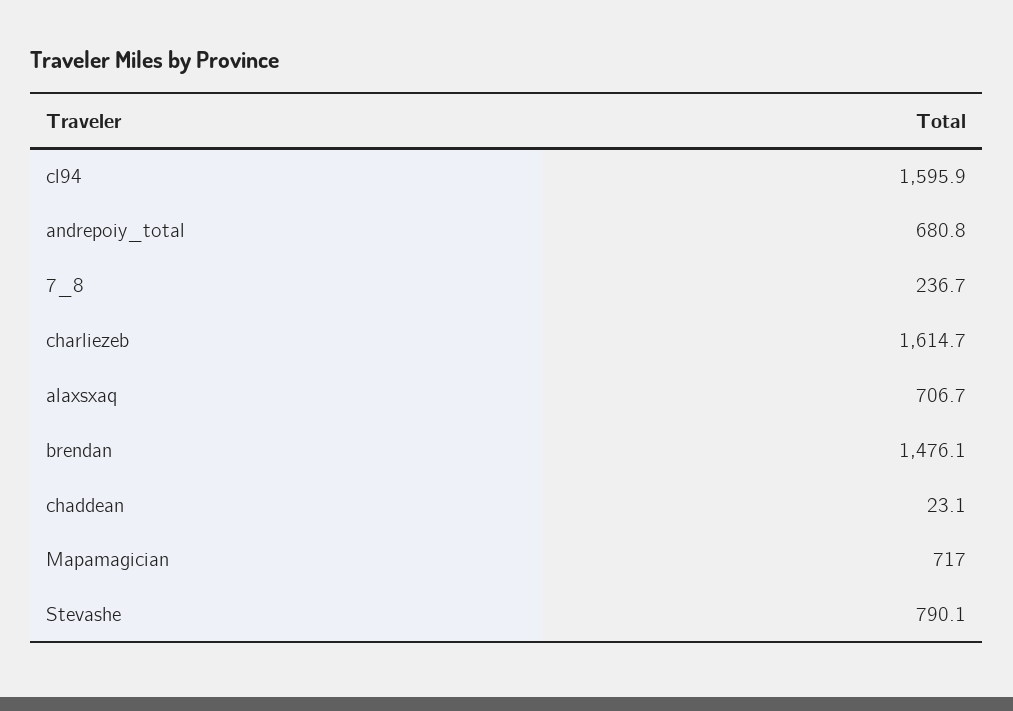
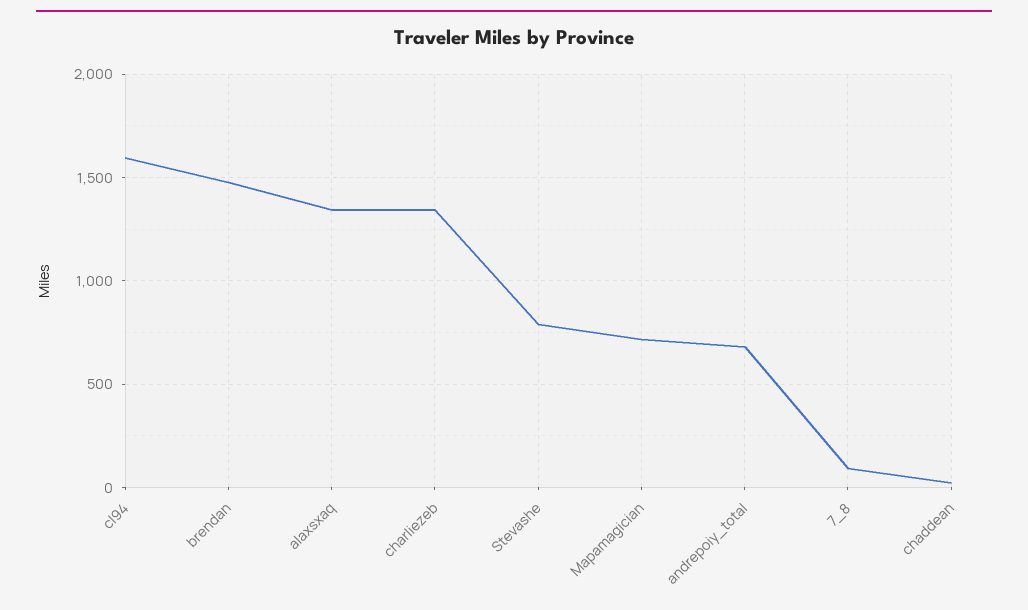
7_8: 236.7 -> 100
charliezeb: 1614.7 -> 1350
alaxsxaq: 706.7 -> 1350

